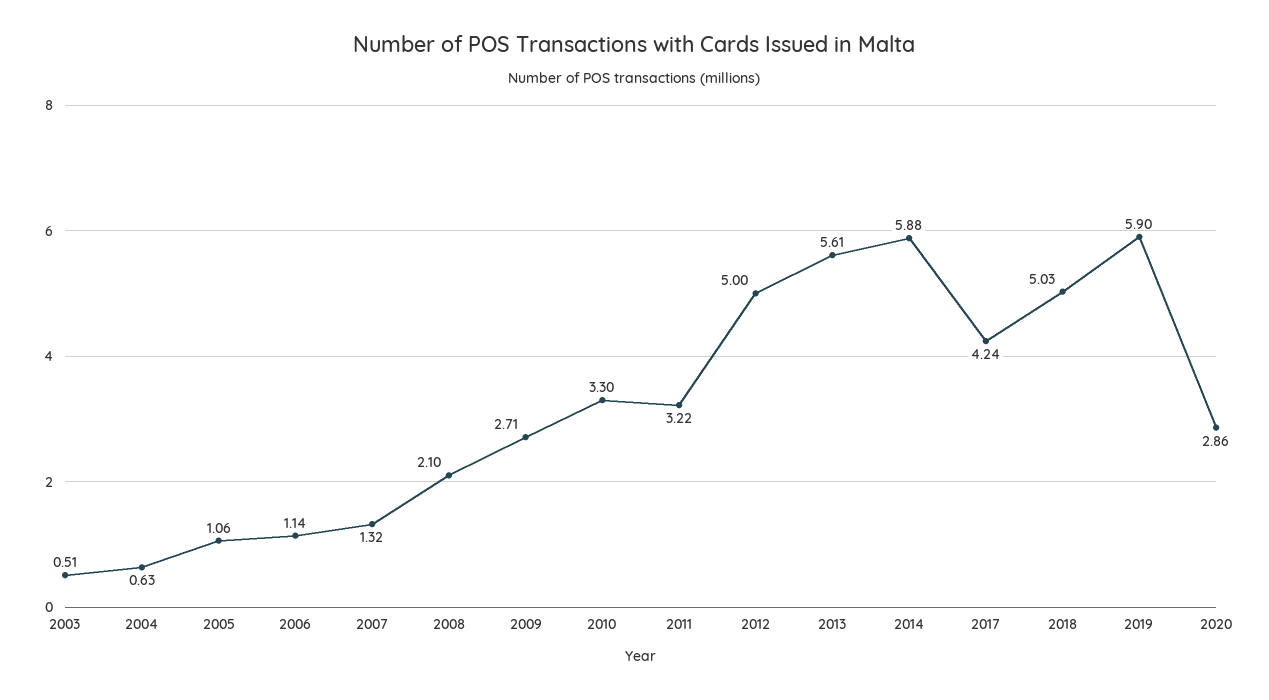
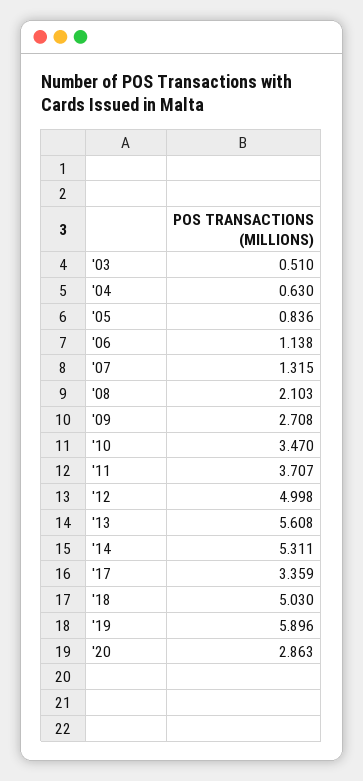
2005: 1.06 -> 0.836
2010: 3.3 -> 3.47
2011: 3.22 -> 3.707
2014: 5.88 -> 5.311
2017: 4.24 -> 3.359

